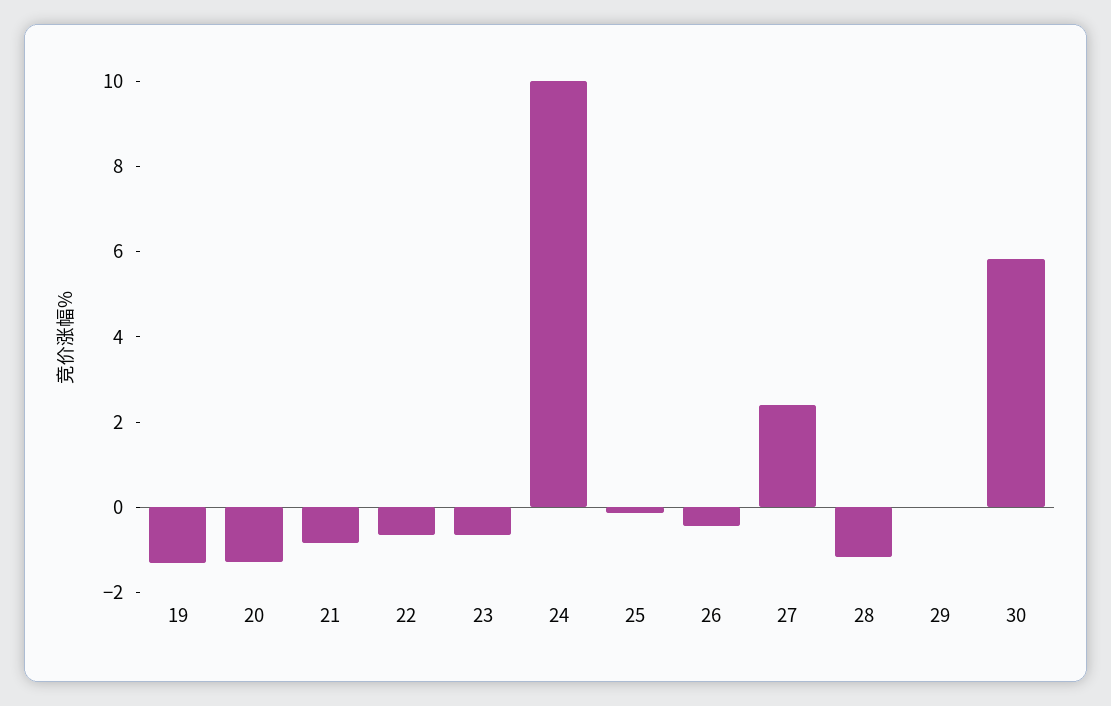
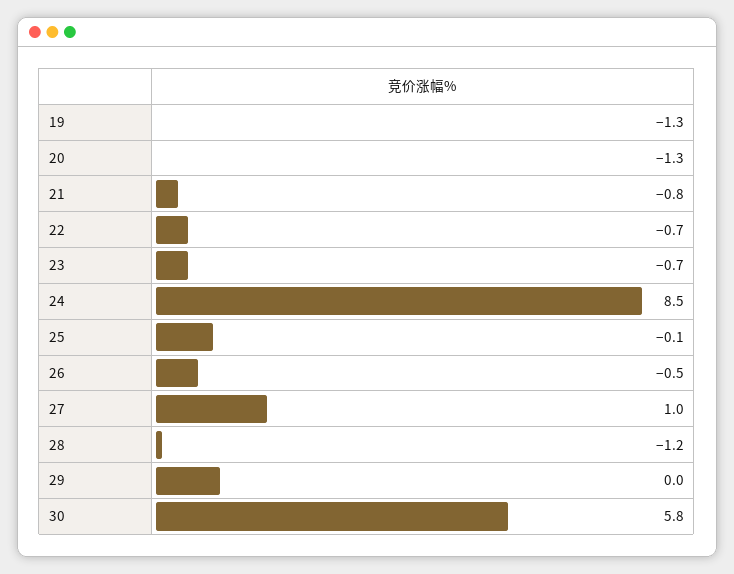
24: 10 -> 8.5
27: 2.5 -> 1

